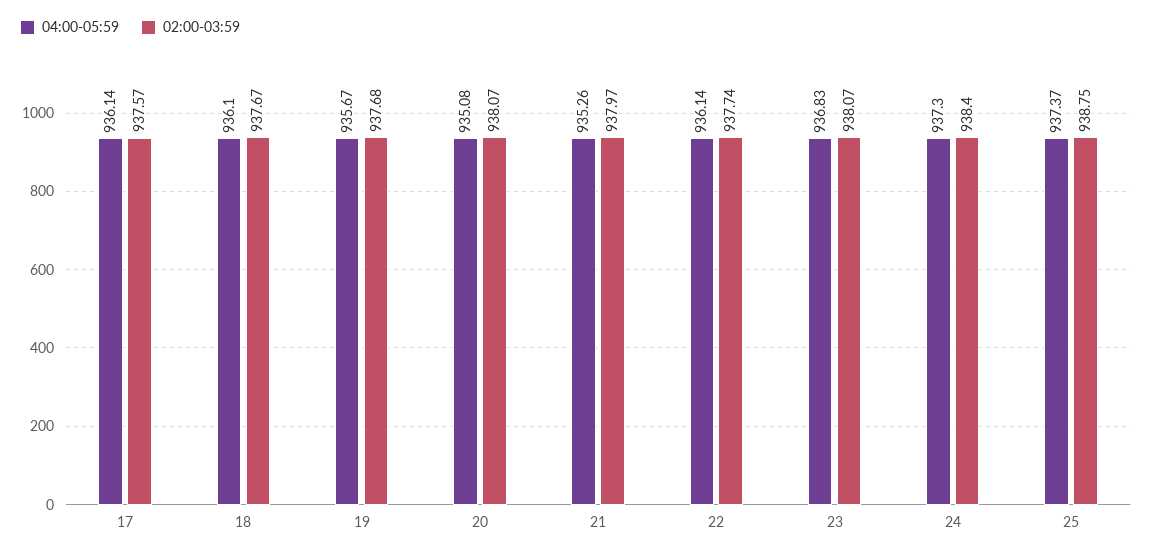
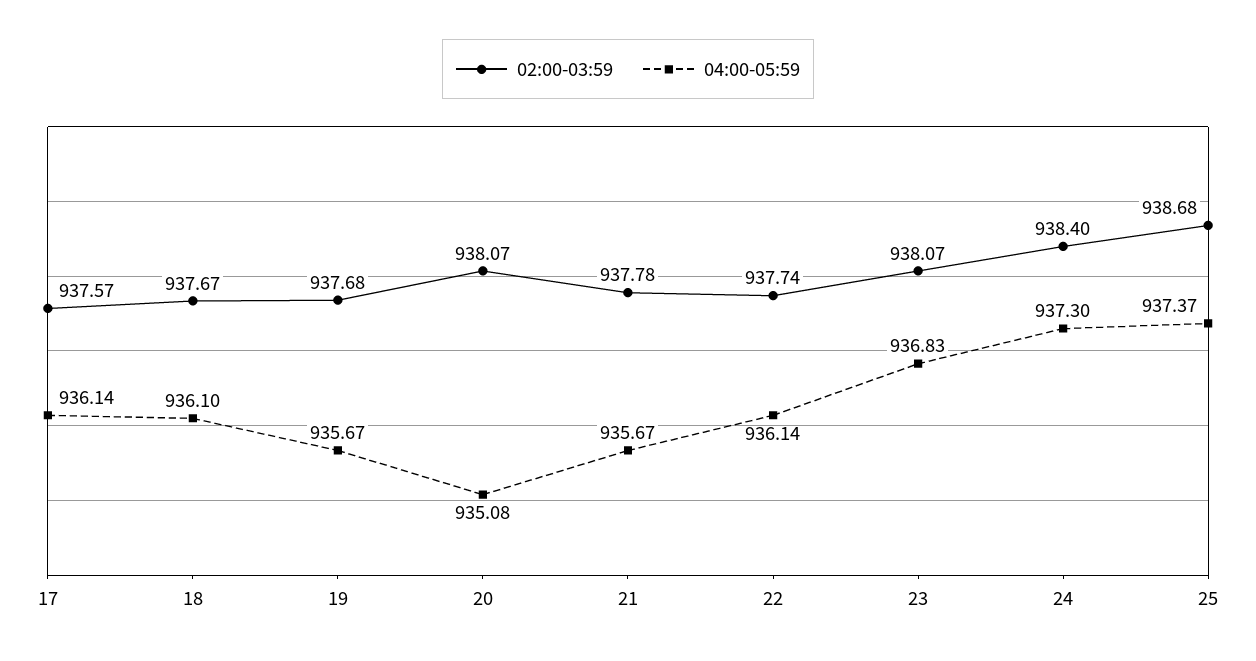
04:00-05:59, 21: 935.26 -> 935.67
02:00-03:59, 21: 937.97 -> 937.78
02:00-03:59, 25: 938.75 -> 938.68

